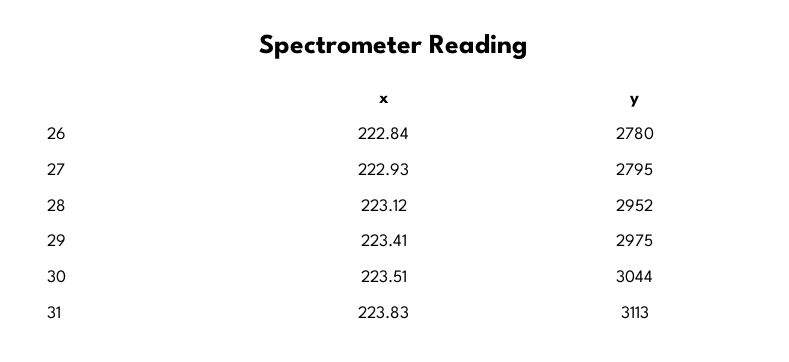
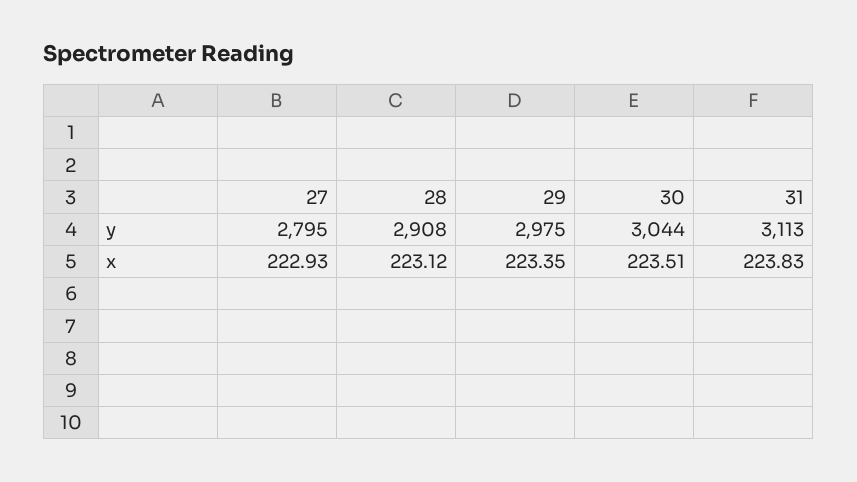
x, 26: 222.84 -> none
y, 26: 2780 -> none
y, 28: 2952 -> 2908
x, 29: 223.41 -> 223.35

